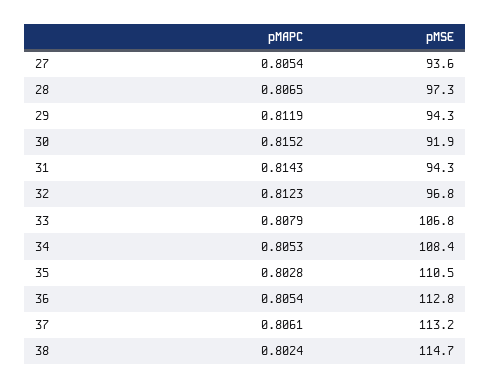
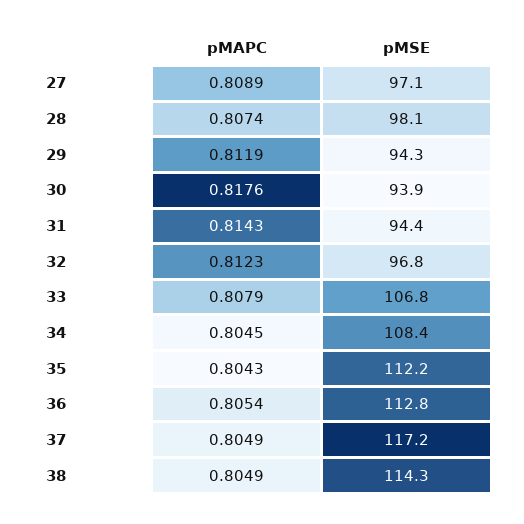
pMAPC, 27: 0.8054 -> 0.8089
pMSE, 27: 93.6 -> 97.1
pMAPC, 28: 0.8065 -> 0.8074
pMSE, 28: 97.3 -> 98.1
pMAPC, 30: 0.8152 -> 0.8176
pMSE, 30: 91.9 -> 93.9
pMSE, 31: 94.3 -> 94.4
pMAPC, 34: 0.8053 -> 0.8045
pMAPC, 35: 0.8028 -> 0.8043
pMSE, 35: 110.5 -> 112.2
pMAPC, 37: 0.8061 -> 0.8049
pMSE, 37: 113.2 -> 117.2
pMAPC, 38: 0.8024 -> 0.8049
pMSE, 38: 114.7 -> 114.3

